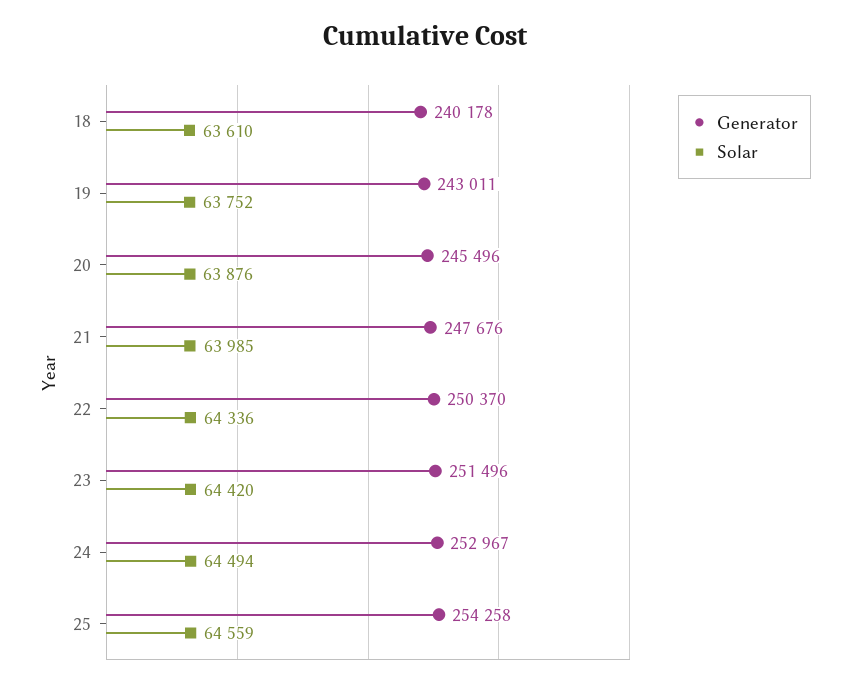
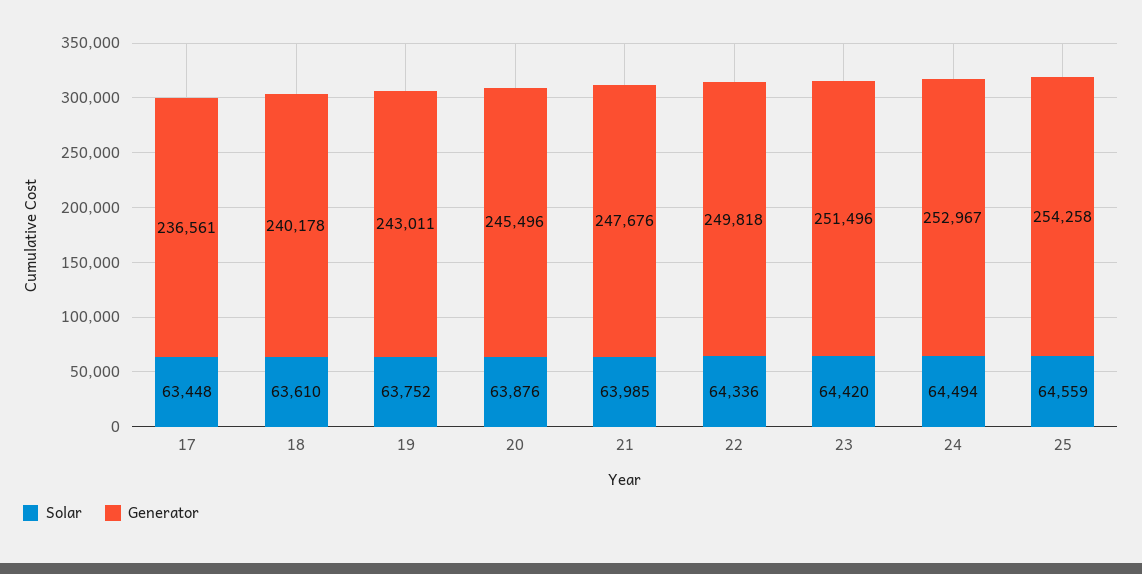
Generator, 22: 250370 -> 249818
Solar, 17: none -> 63448
Generator, 17: none -> 236561

